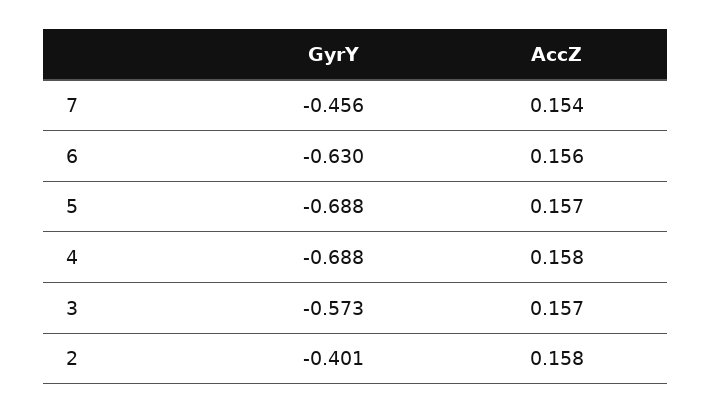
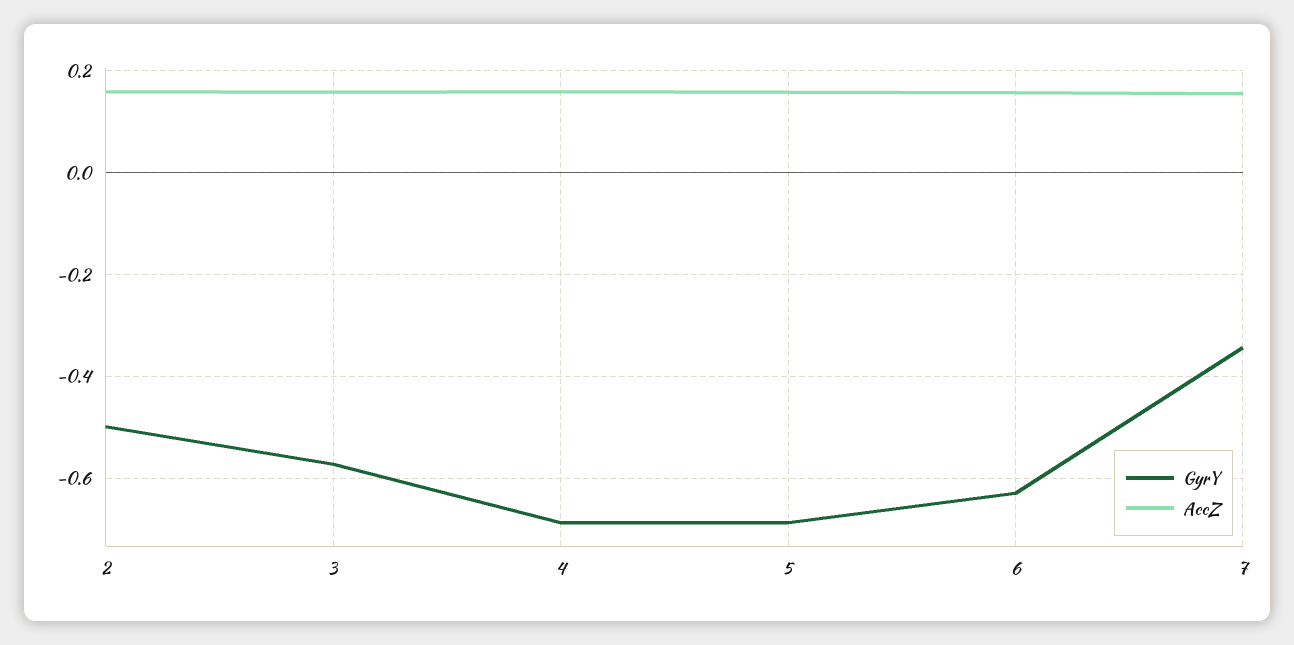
GyrY, 7: -0.456 -> -0.34
GyrY, 2: -0.401 -> -0.5

